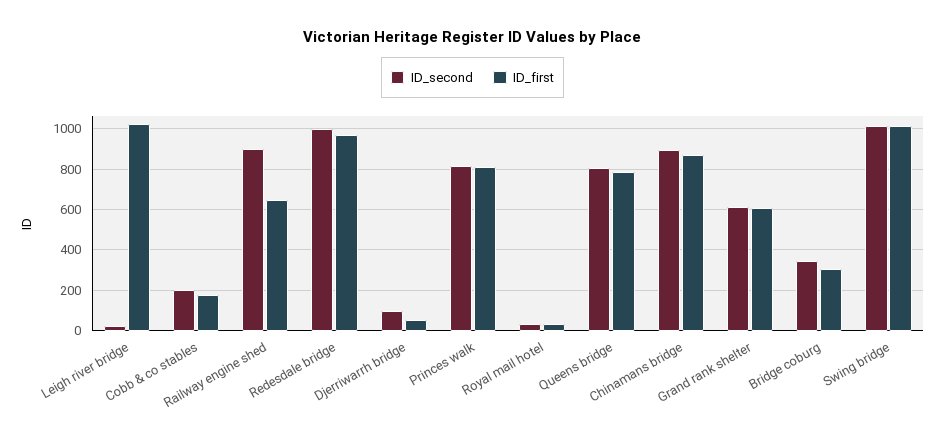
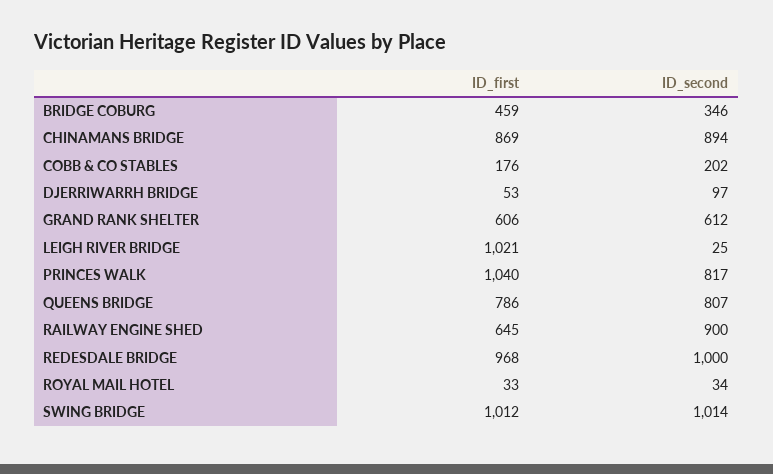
ID_first, Princes walk: 800 -> 1040
ID_first, Bridge coburg: 300 -> 459

